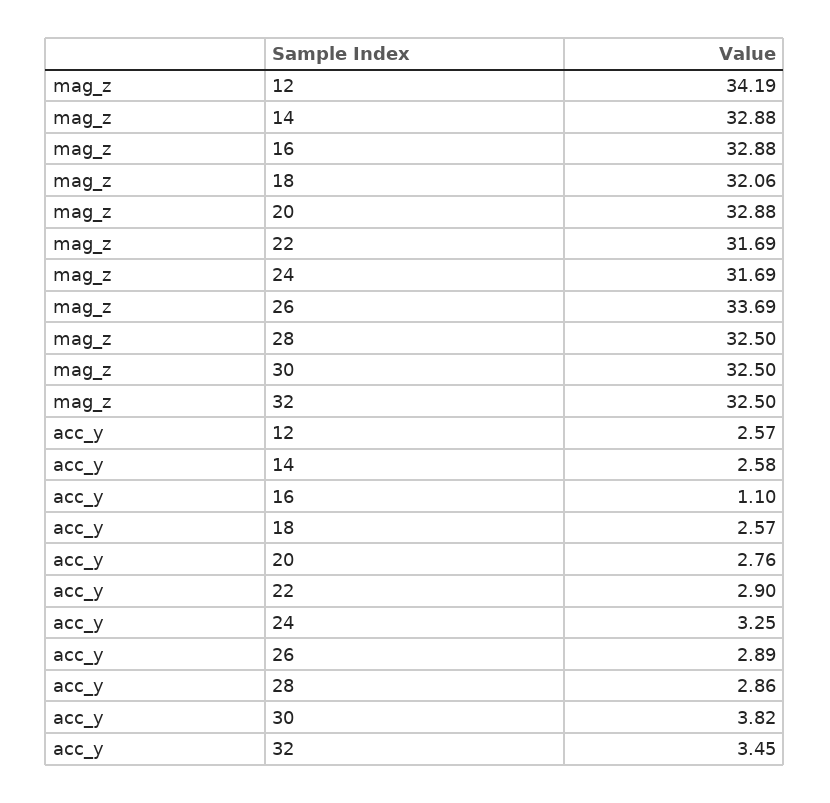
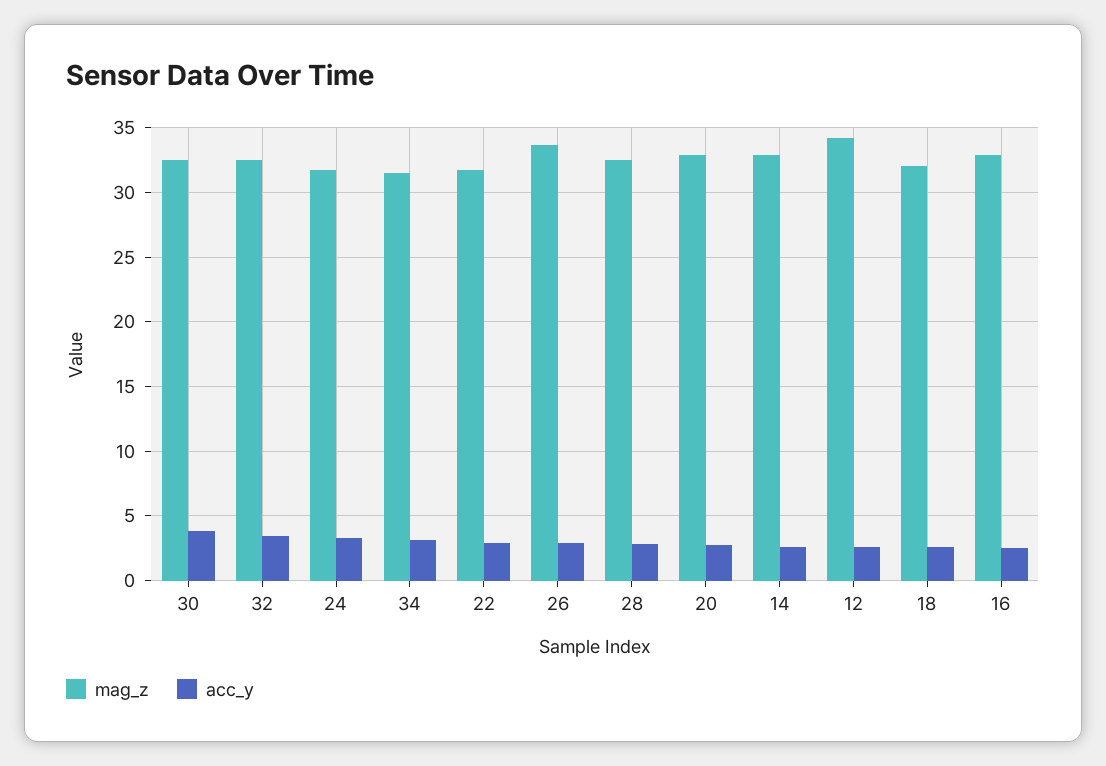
acc_y, 16: 1.1 -> 2.5
mag_z, 34: none -> 31.5
acc_y, 34: none -> 3

